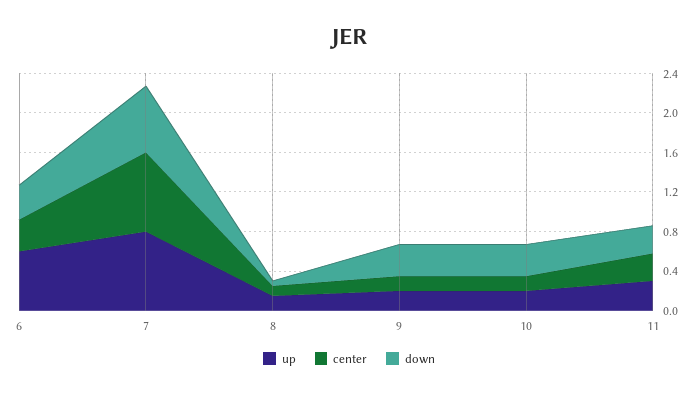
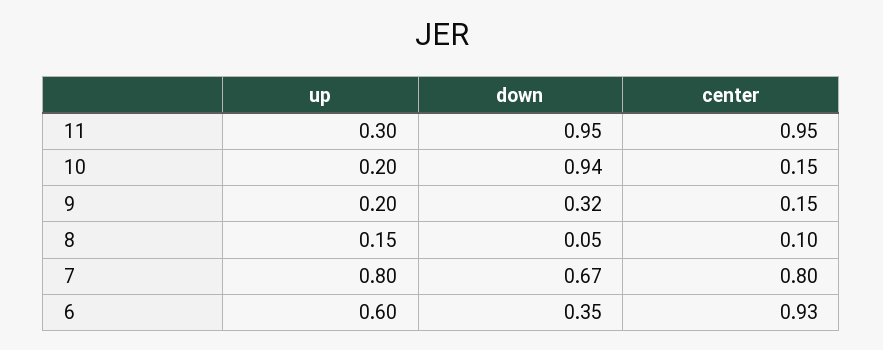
center, 6: 0.3 -> 0.93
down, 10: 0.3 -> 0.94
center, 11: 0.3 -> 0.95
down, 11: 0.3 -> 0.95

